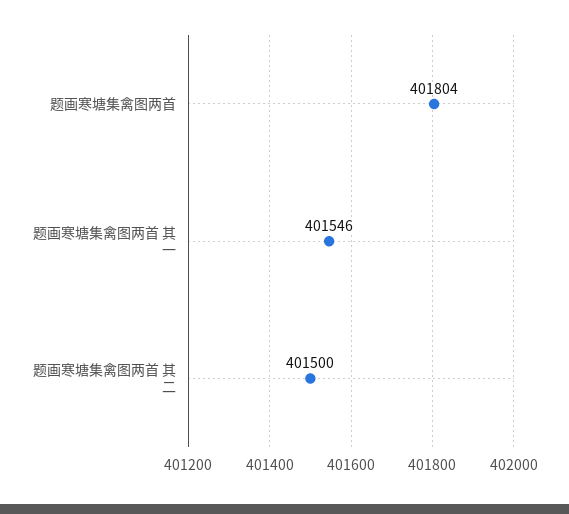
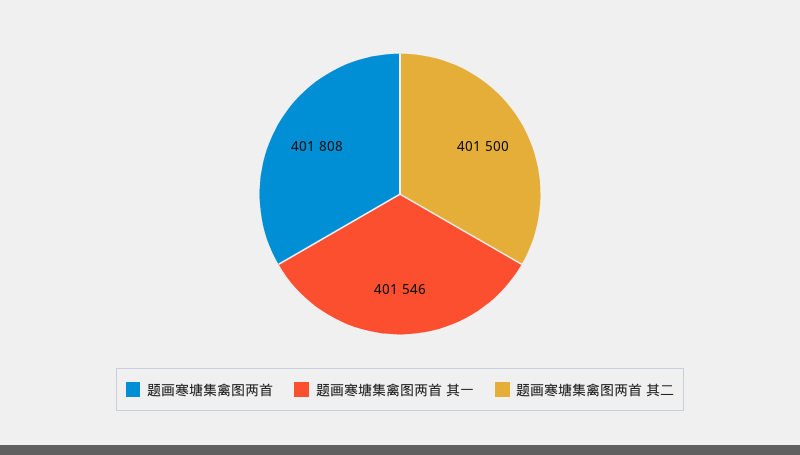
题画寒塘集禽图两首: 401804 -> 401808

